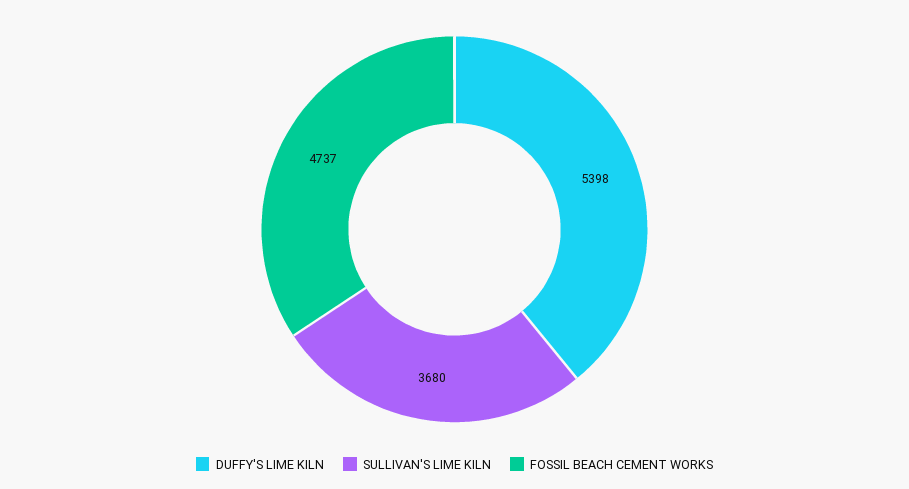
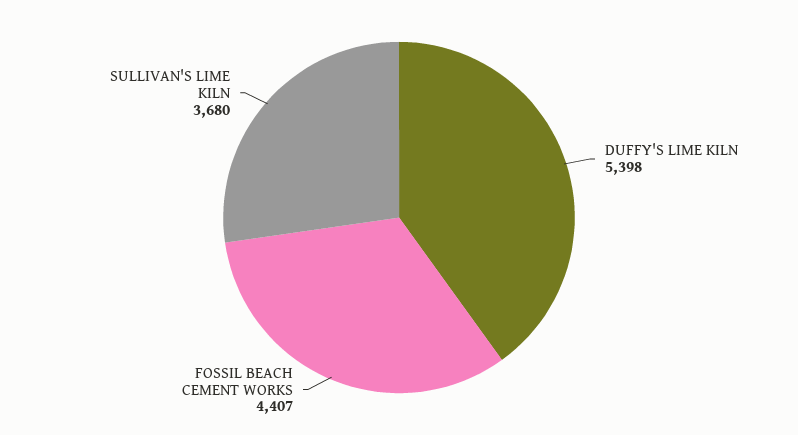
FOSSIL BEACH CEMENT WORKS: 4737 -> 4407

